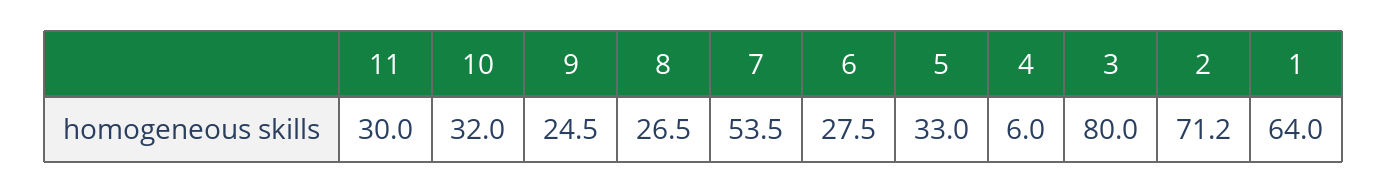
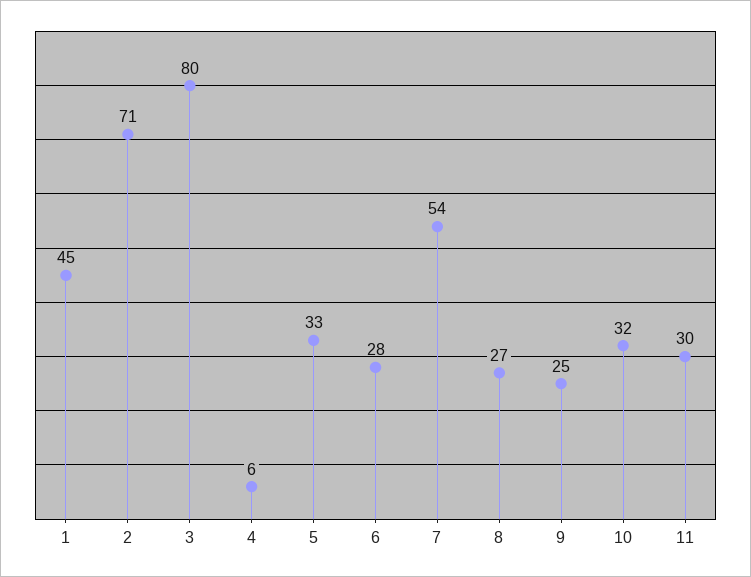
1: 64 -> 45

